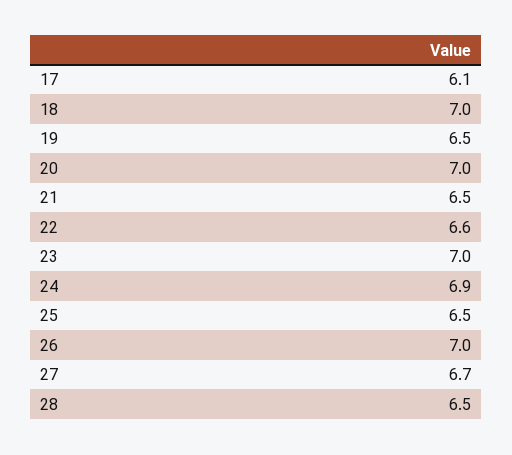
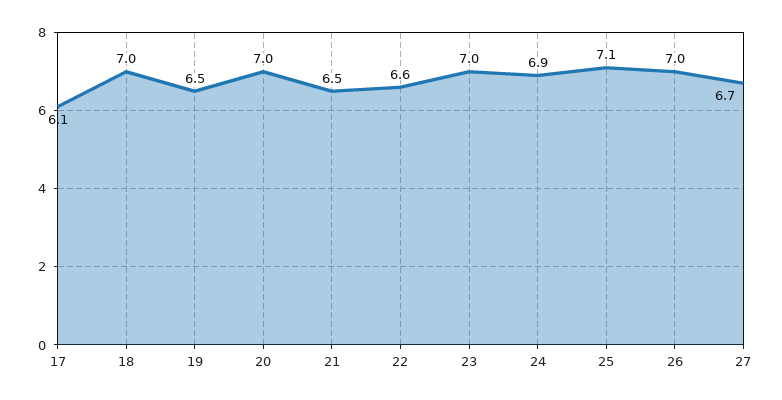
25: 6.5 -> 7.1
28: 6.5 -> none

